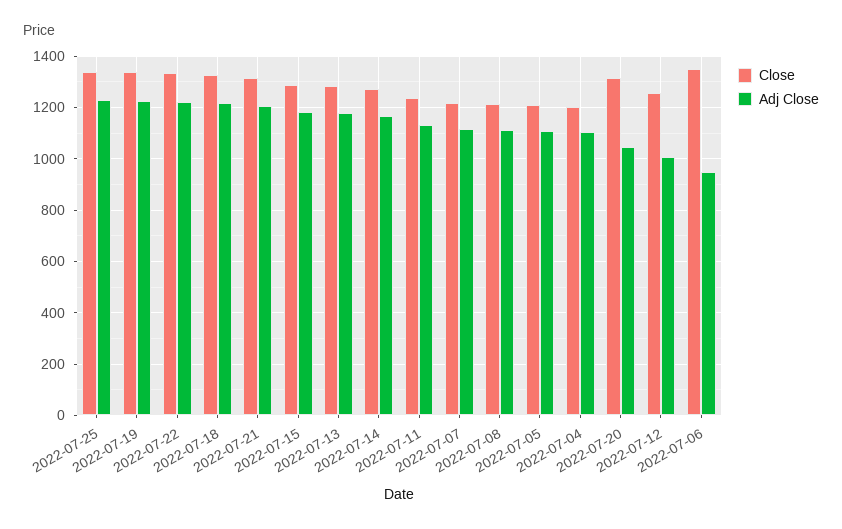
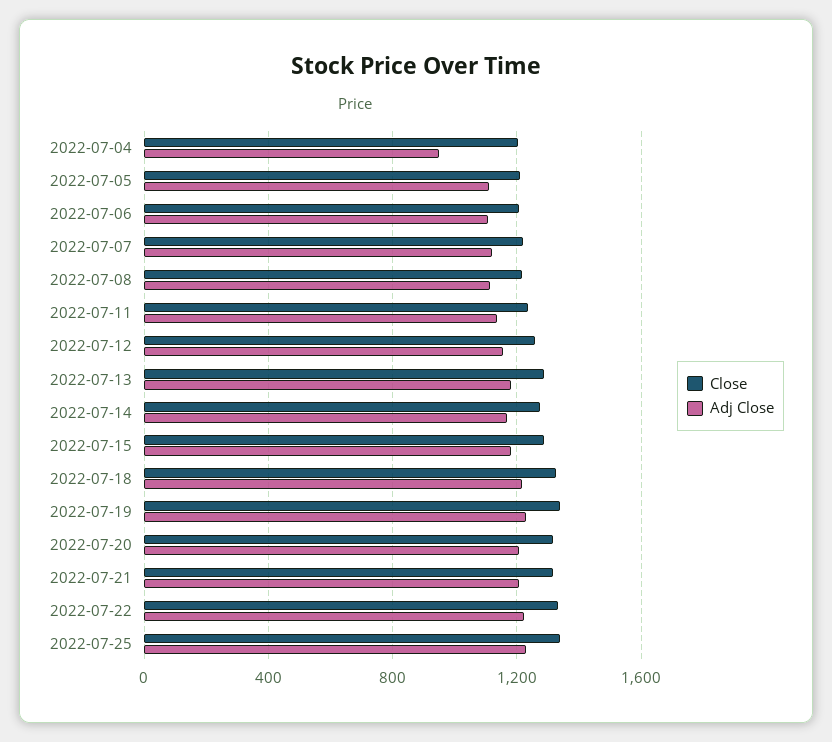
Adj Close, 2022-07-04: 1100 -> 950
Adj Close, 2022-07-20: 1050 -> 1200
Adj Close, 2022-07-12: 1000 -> 1150
Close, 2022-07-06: 1350 -> 1200
Adj Close, 2022-07-06: 950 -> 1100

